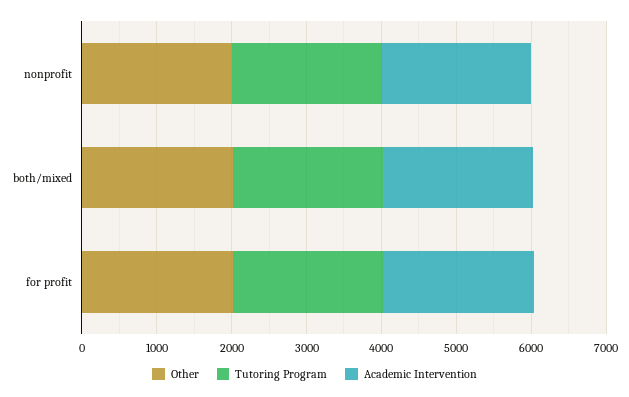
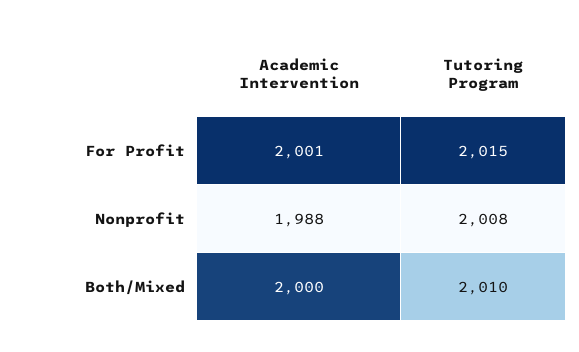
Other, nonprofit: 2000 -> none
Other, both/mixed: 2000 -> none
Other, for profit: 2000 -> none

